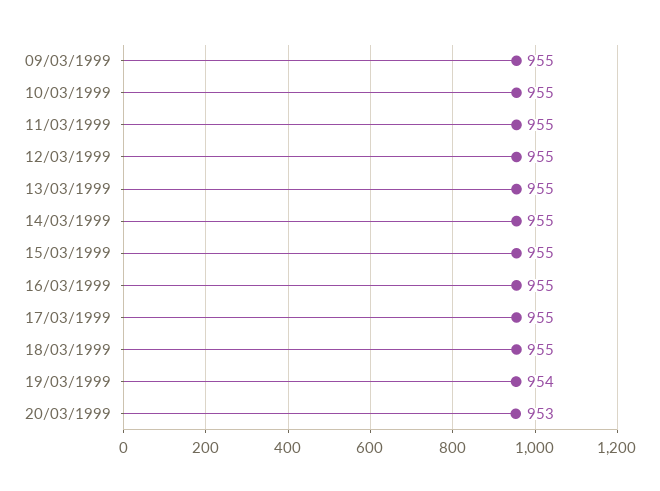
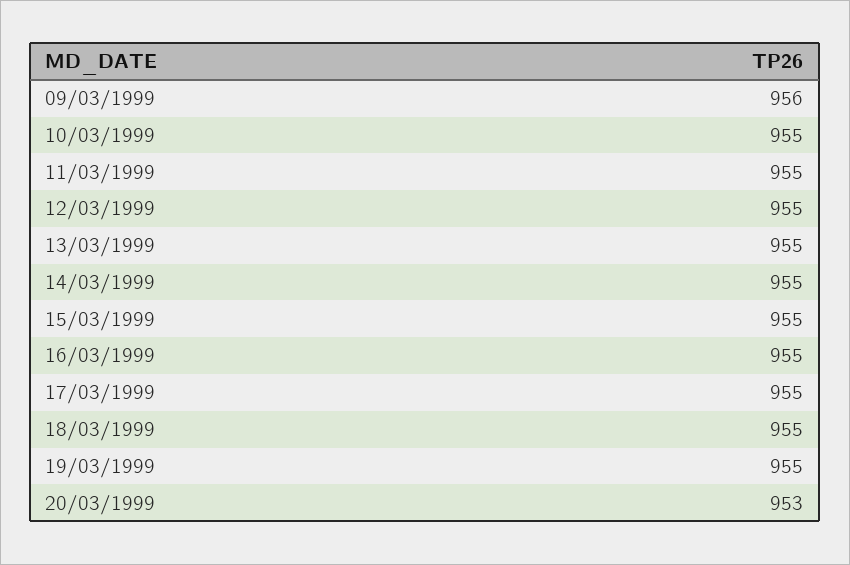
09/03/1999: 955 -> 956
19/03/1999: 954 -> 955

